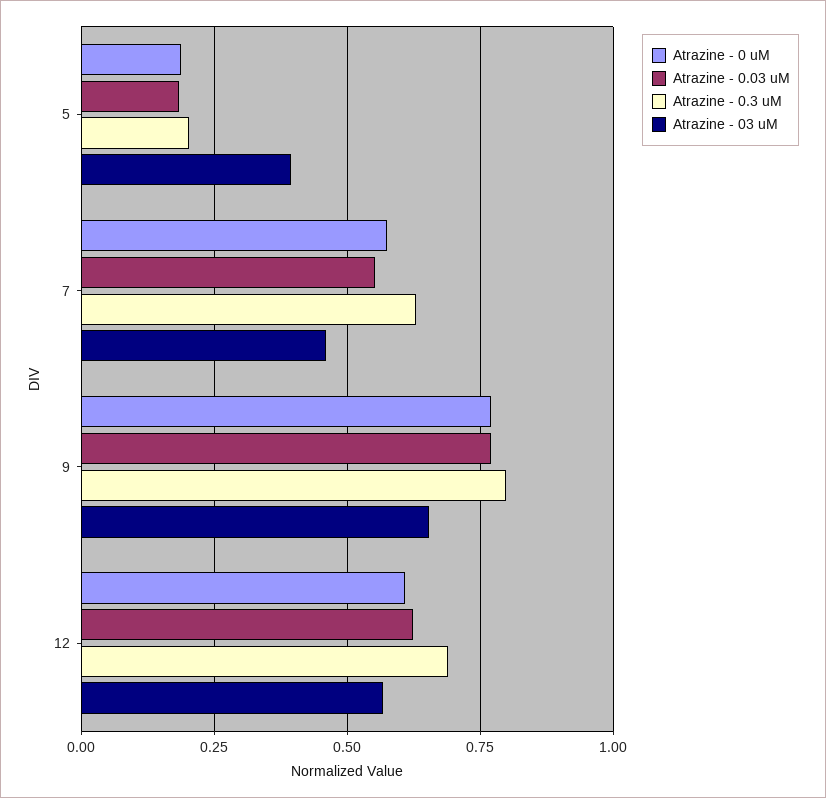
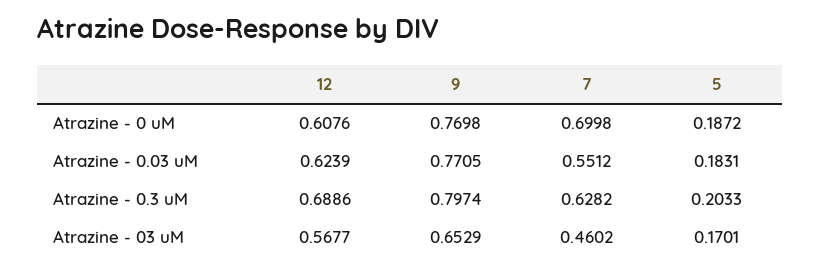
Atrazine - 03 uM, 5: 0.4 -> 0.1701
Atrazine - 0 uM, 7: 0.575 -> 0.6998

